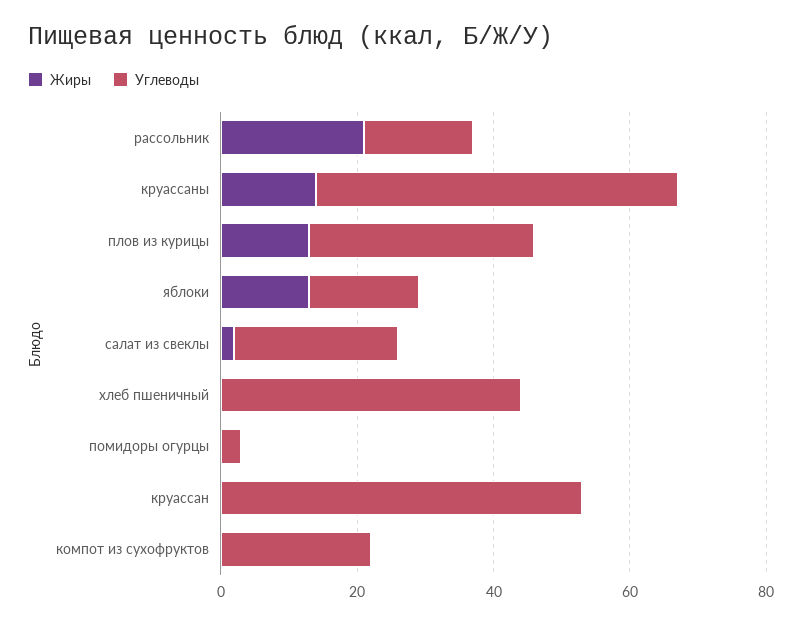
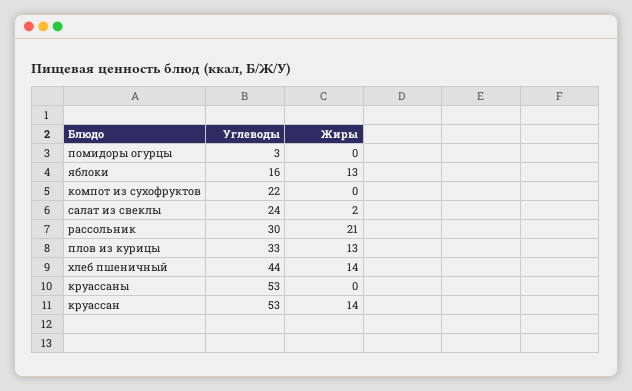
Углеводы, рассольник: 15 -> 30
Жиры, круассаны: 15 -> 0
Жиры, хлеб пшеничный: 0 -> 14
Жиры, круассан: 0 -> 14

